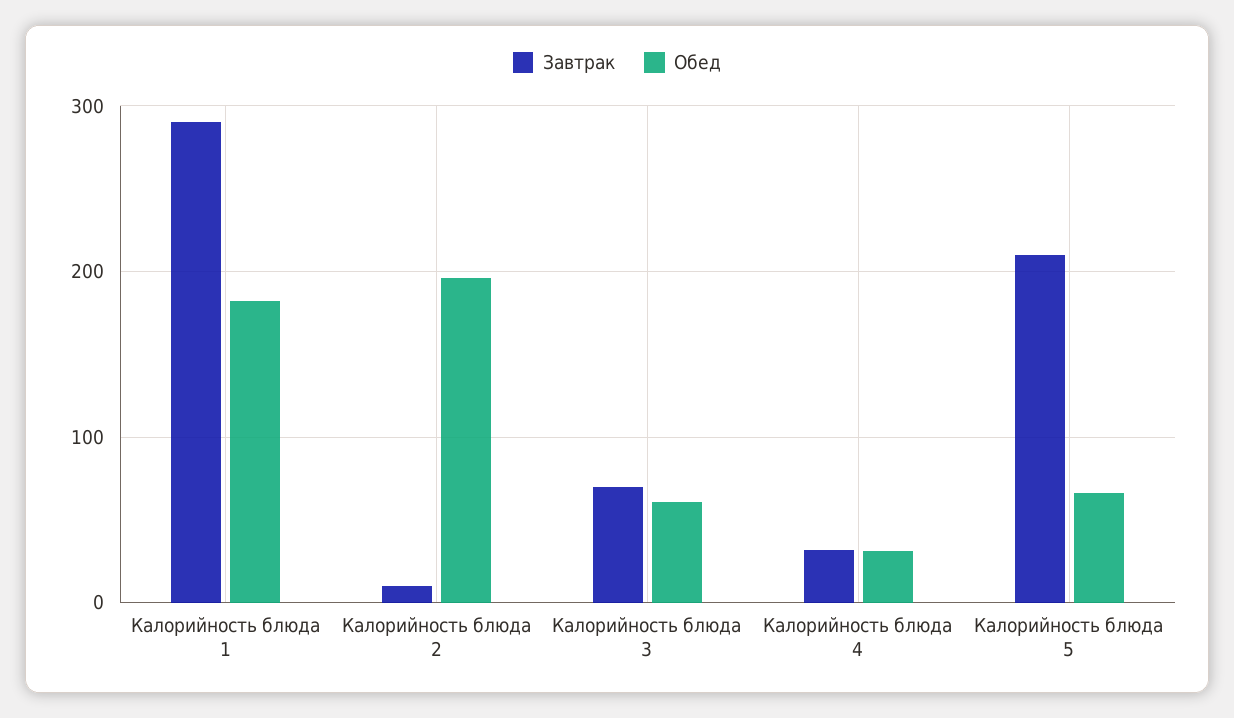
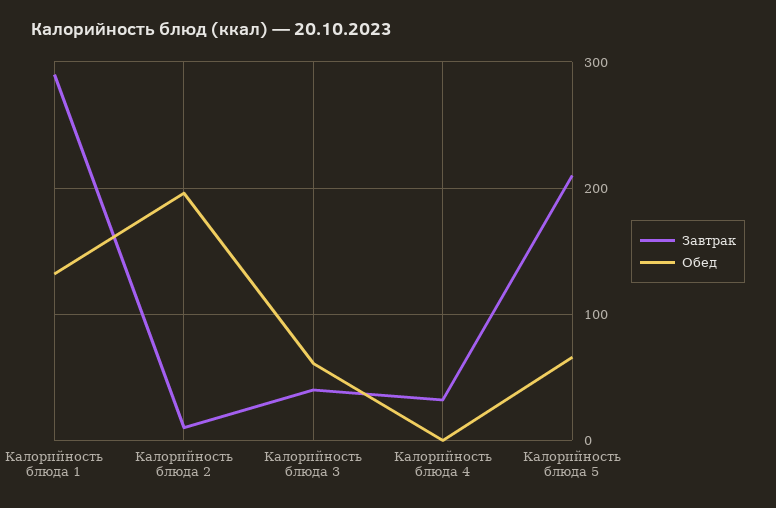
Обед, Калорийность блюда 1: 180 -> 130
Завтрак, Калорийность блюда 3: 70 -> 40
Обед, Калорийность блюда 4: 30 -> 0

